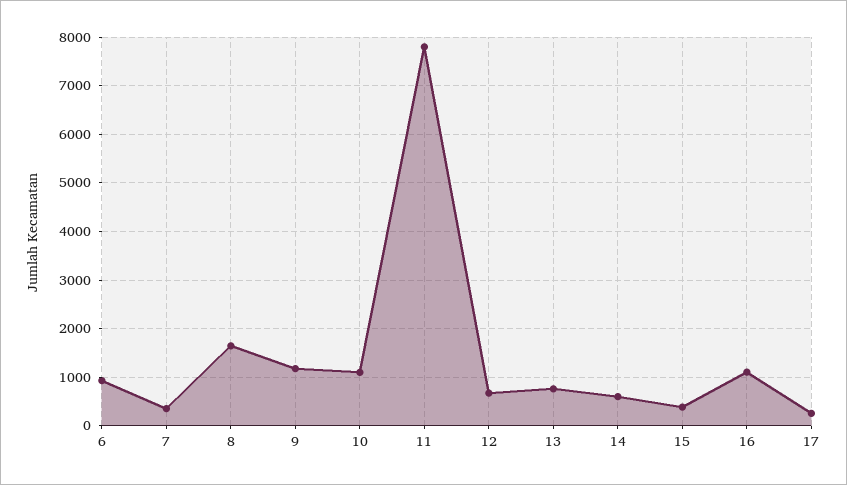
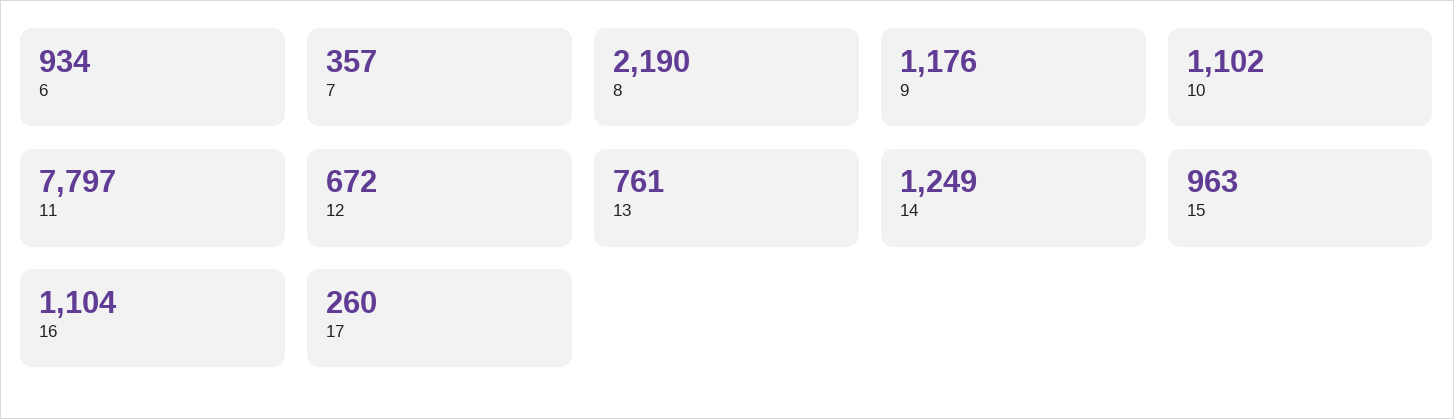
8: 1600 -> 2190
14: 600 -> 1249
15: 400 -> 963

